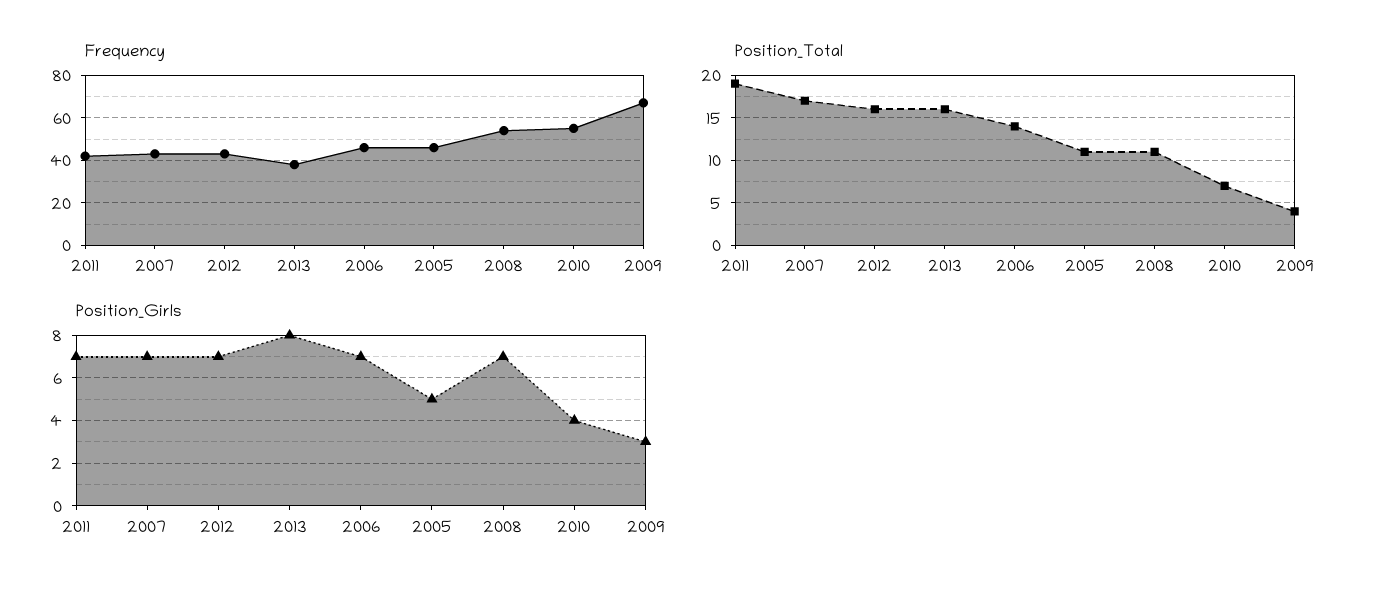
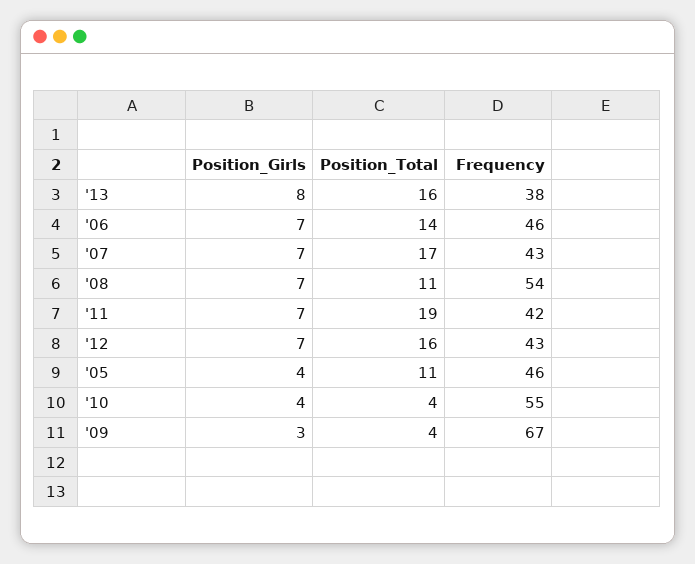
Position_Total, 2010: 7 -> 4
Position_Girls, 2005: 5 -> 4

